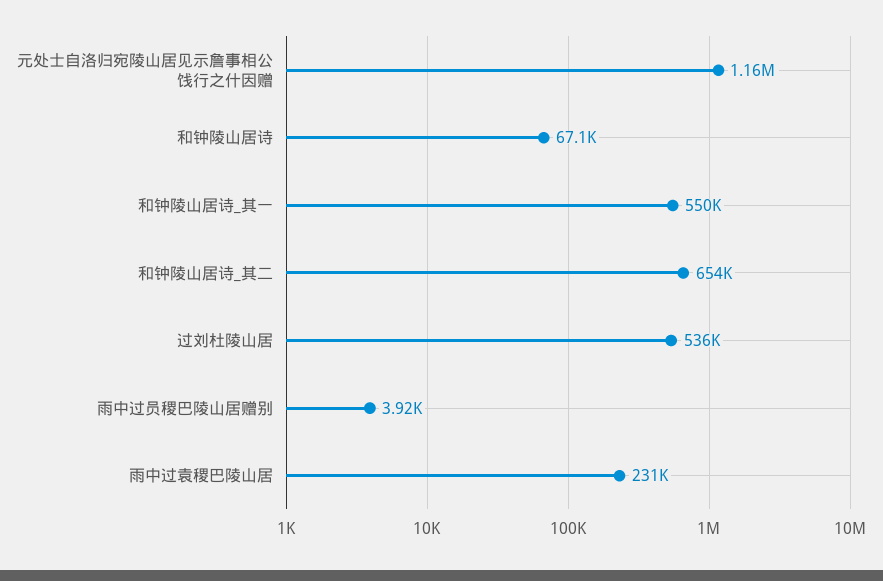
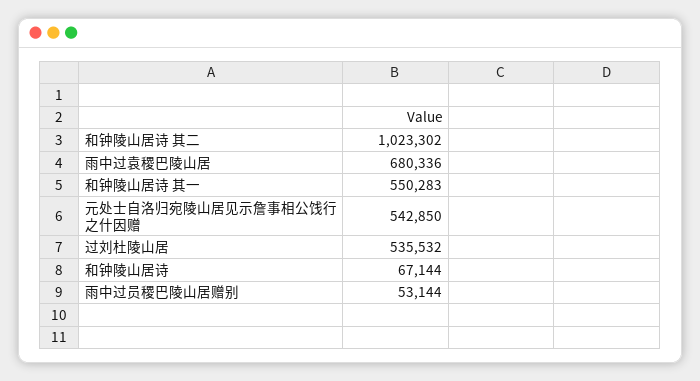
元处士自洛归宛陵山居见示詹事相公饯行之什因赠: 1160000 -> 542850
和钟陵山居诗_其二: 654000 -> 1023302
雨中过员稷巴陵山居赠别: 3920 -> 53144
雨中过袁稷巴陵山居: 231000 -> 680336

